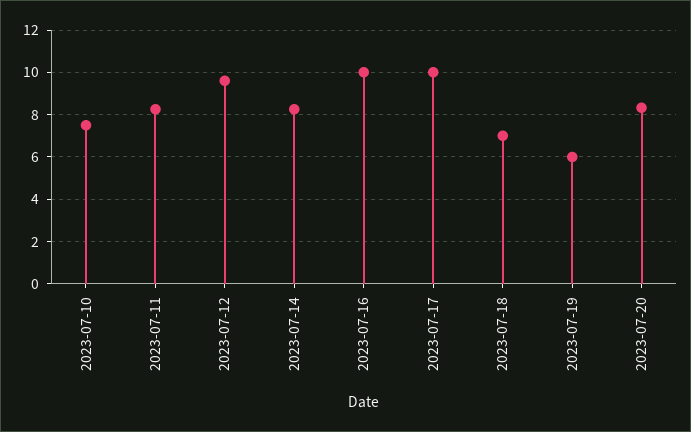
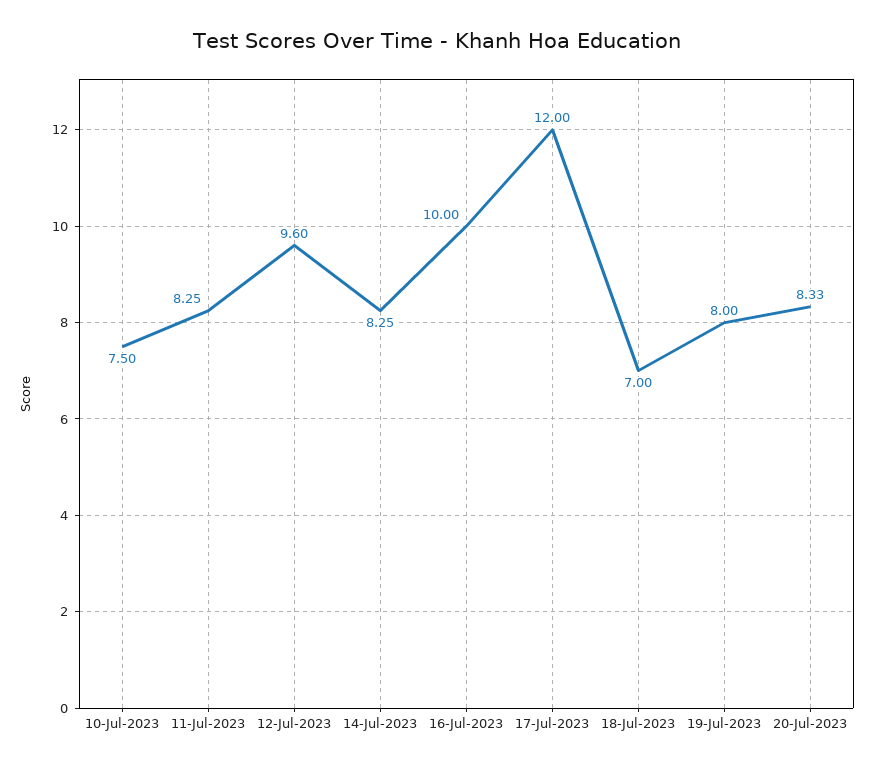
2023-07-17: 10 -> 12
2023-07-19: 6 -> 8

